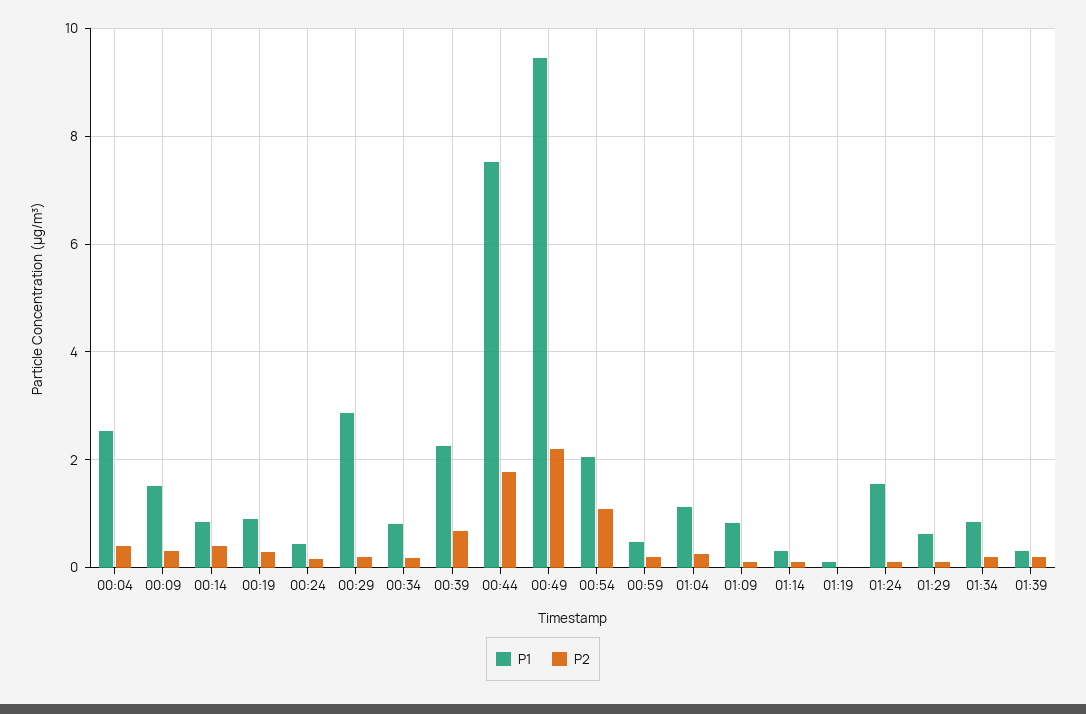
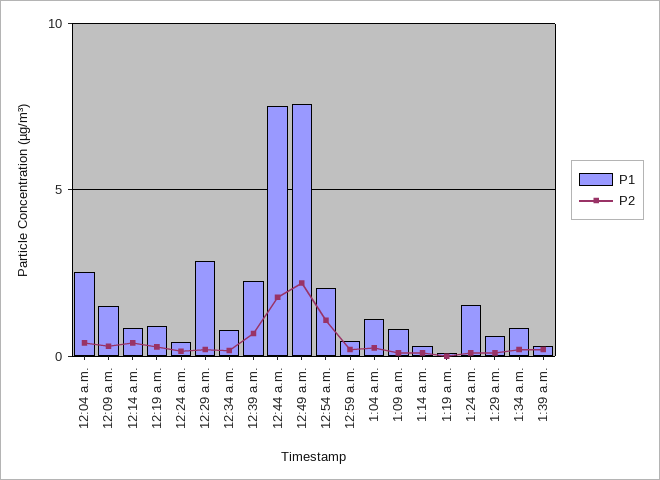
P1, 00:49: 9.4 -> 7.5

